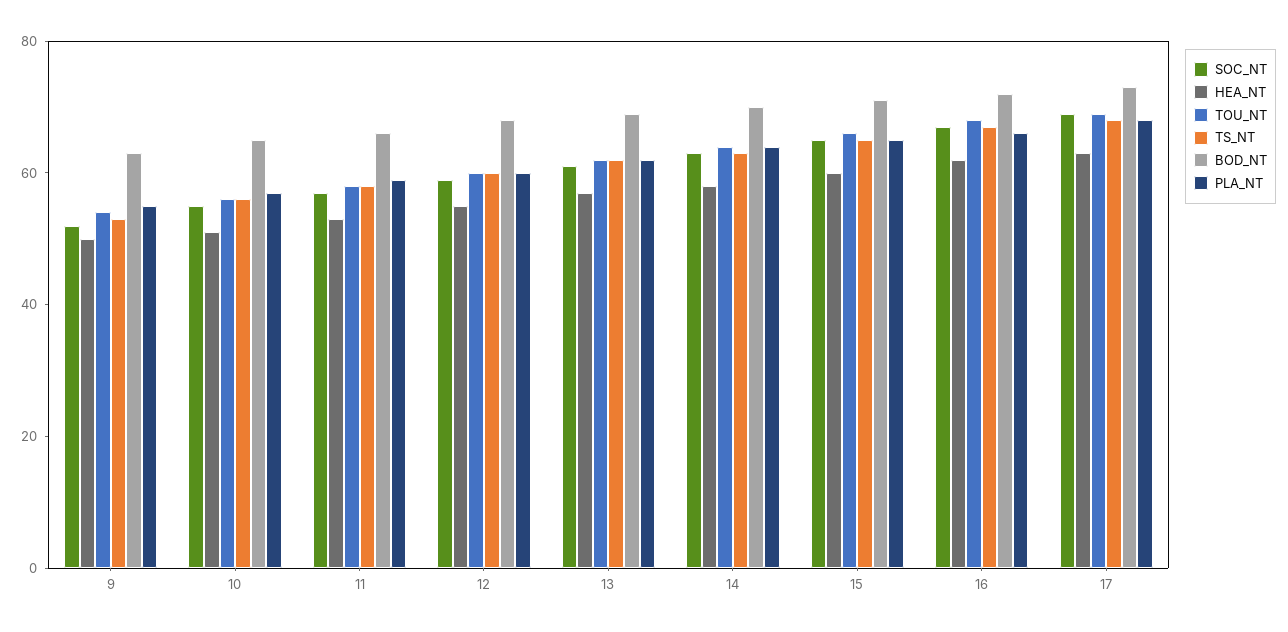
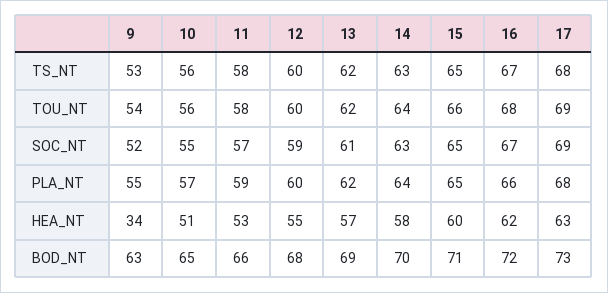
HEA_NT, 9: 50 -> 34

